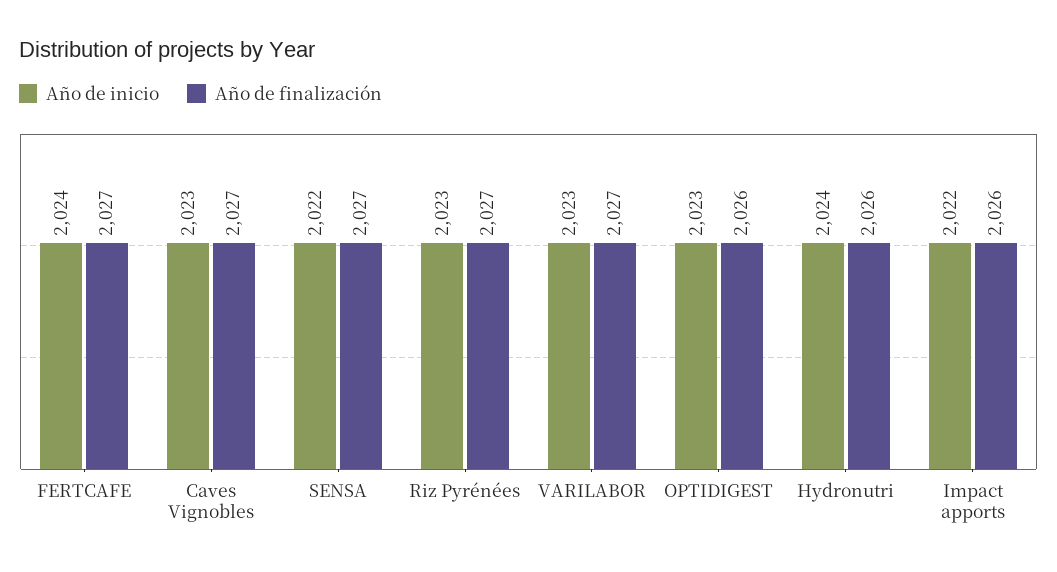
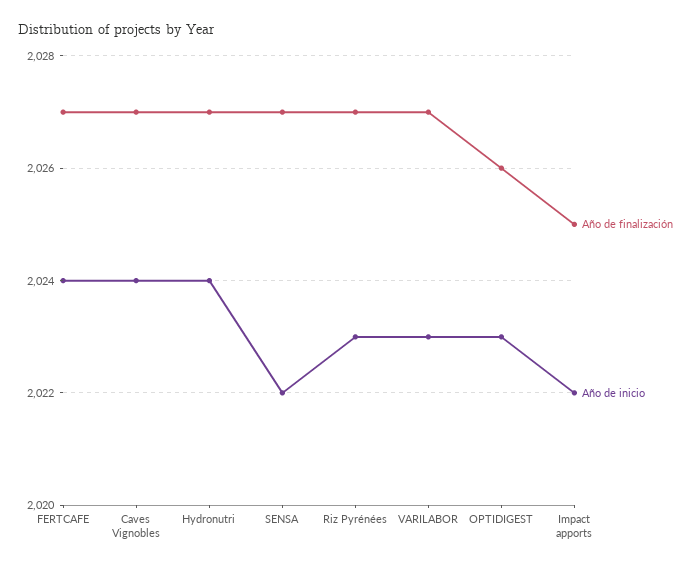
Año de inicio, Caves Vignobles: 2023 -> 2024
Año de finalización, Hydronutri: 2026 -> 2027
Año de finalización, Impact apports: 2026 -> 2025

